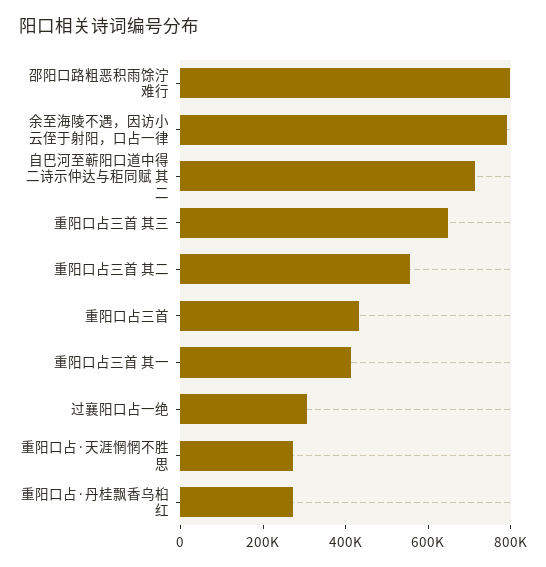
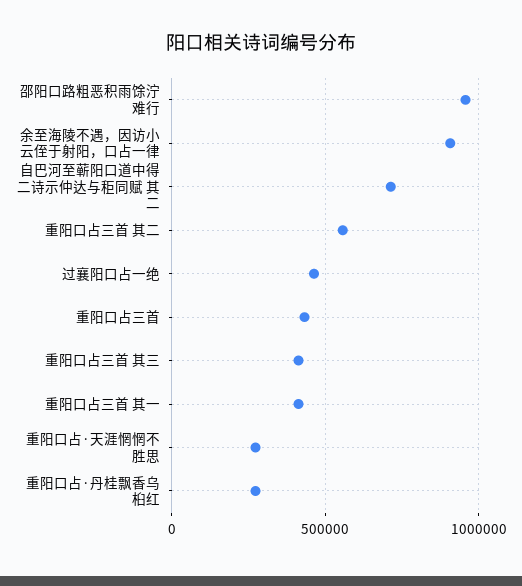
邵阳口路粗恶积雨馀泞难行: 800000 -> 950000
余至海陵不遇，因访小云侄于射阳，口占一律: 800000 -> 900000
重阳口占三首 其三: 650000 -> 400000
过襄阳口占一绝: 300000 -> 450000

